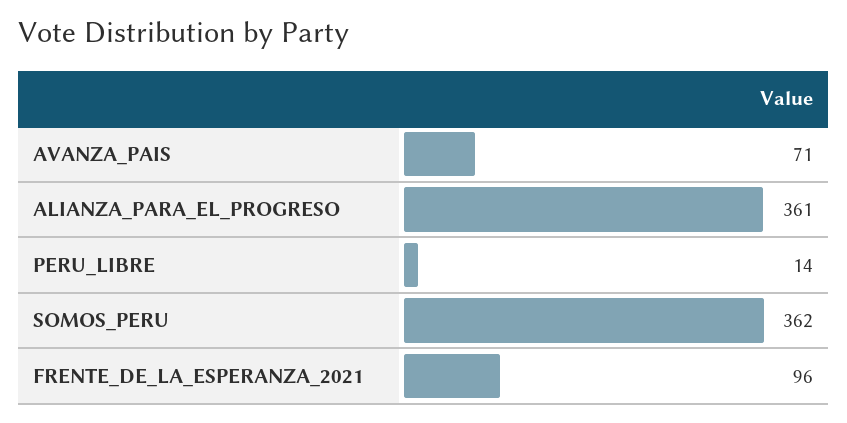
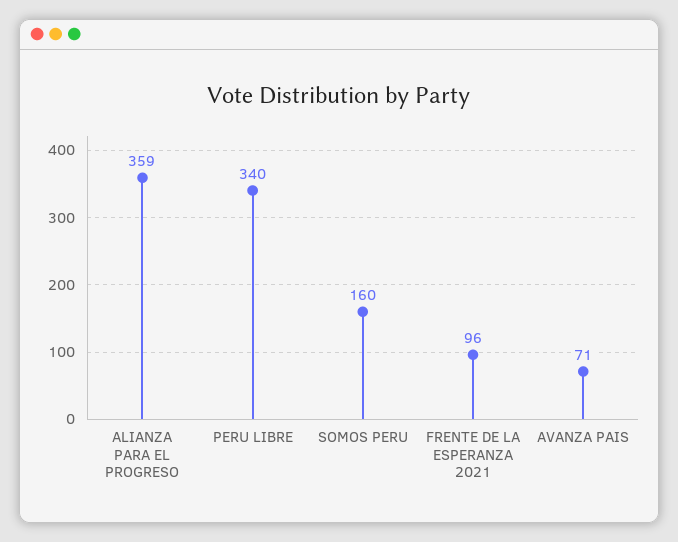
ALIANZA_PARA_EL_PROGRESO: 361 -> 359
PERU_LIBRE: 14 -> 340
SOMOS_PERU: 362 -> 160

